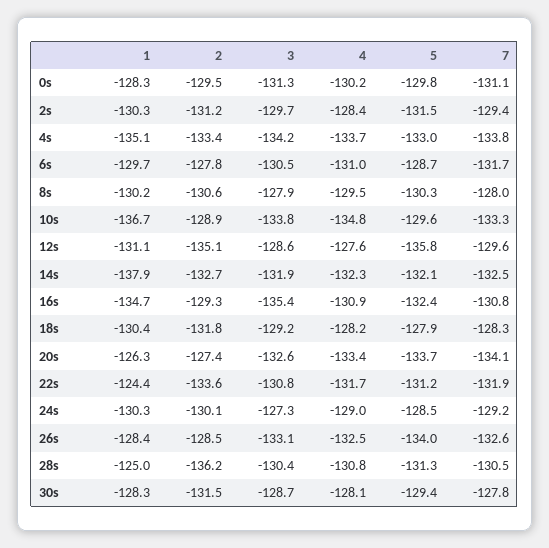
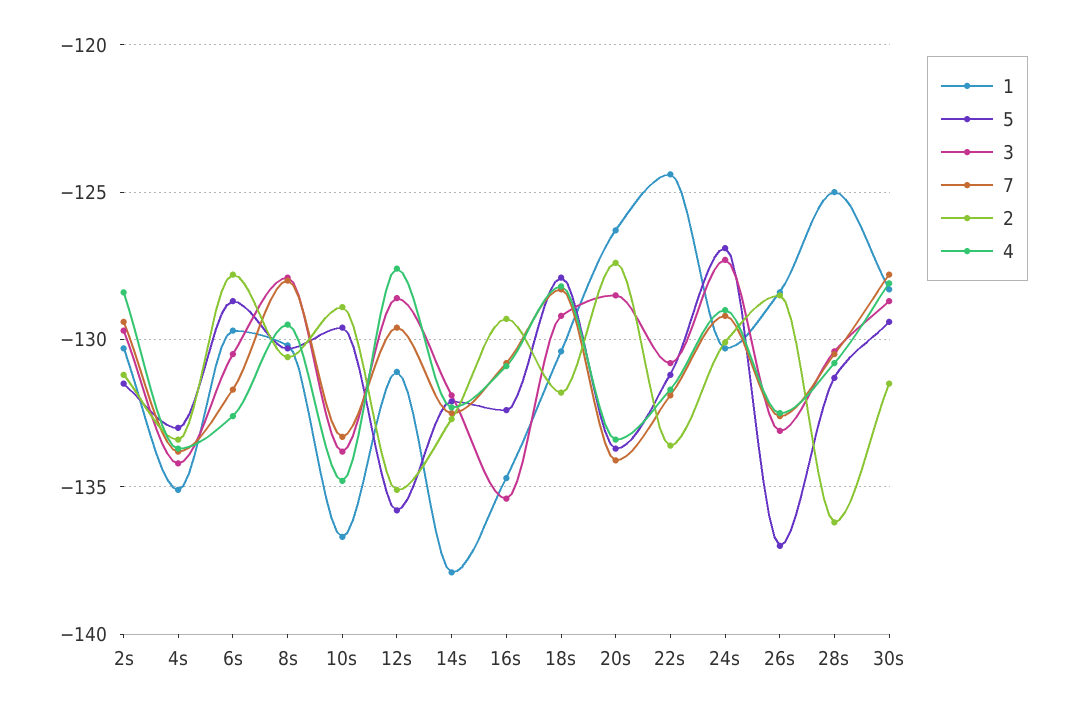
1, 0s: -128.3 -> none
2, 0s: -129.5 -> none
3, 0s: -131.3 -> none
4, 0s: -130.2 -> none
5, 0s: -129.8 -> none
7, 0s: -131.1 -> none
4, 6s: -131 -> -132.5
3, 20s: -132.6 -> -128.5
5, 24s: -128.5 -> -127
5, 26s: -134 -> -137

